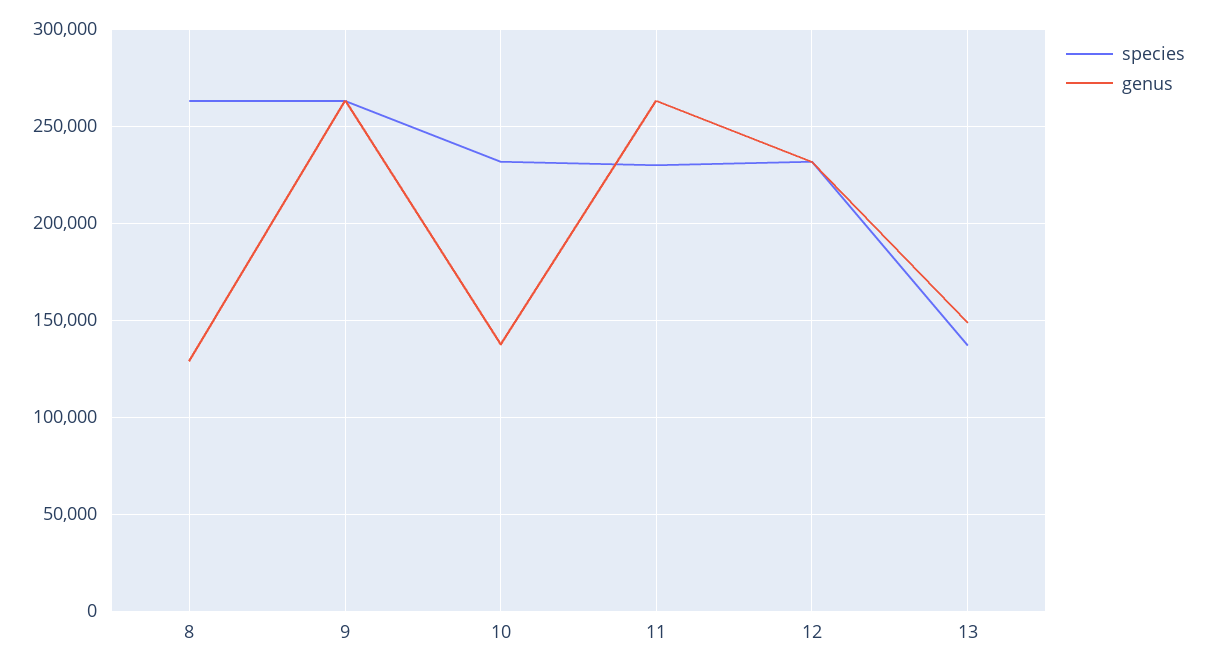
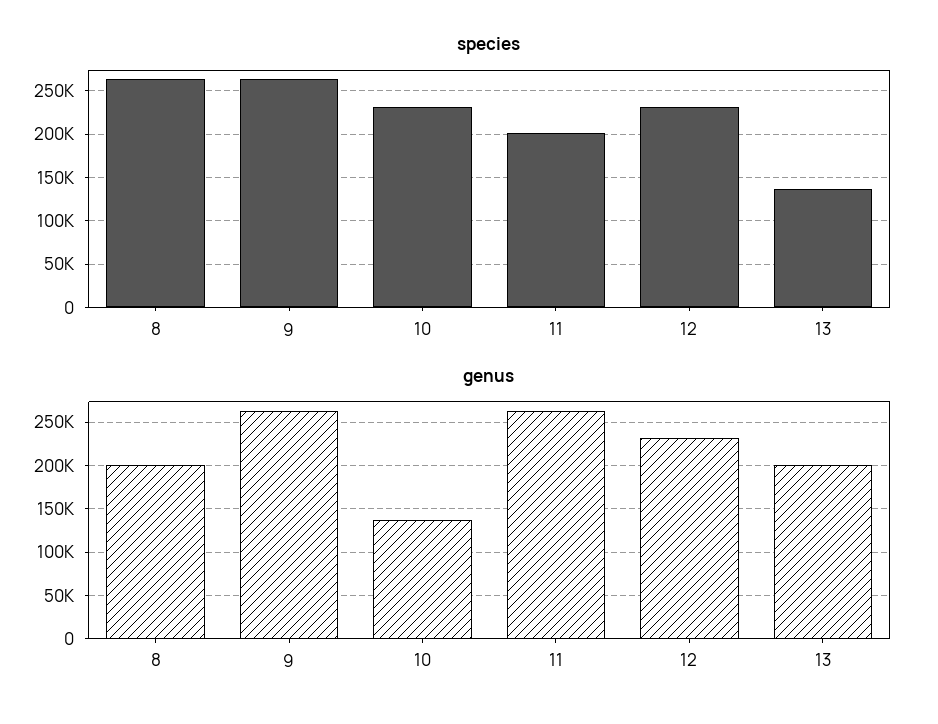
genus, 8: 130000 -> 200000
species, 11: 230000 -> 200000
genus, 13: 150000 -> 200000

